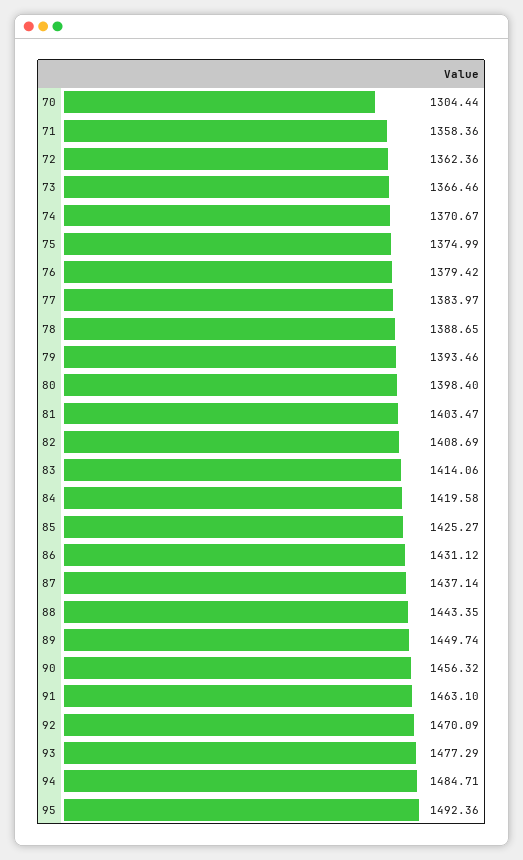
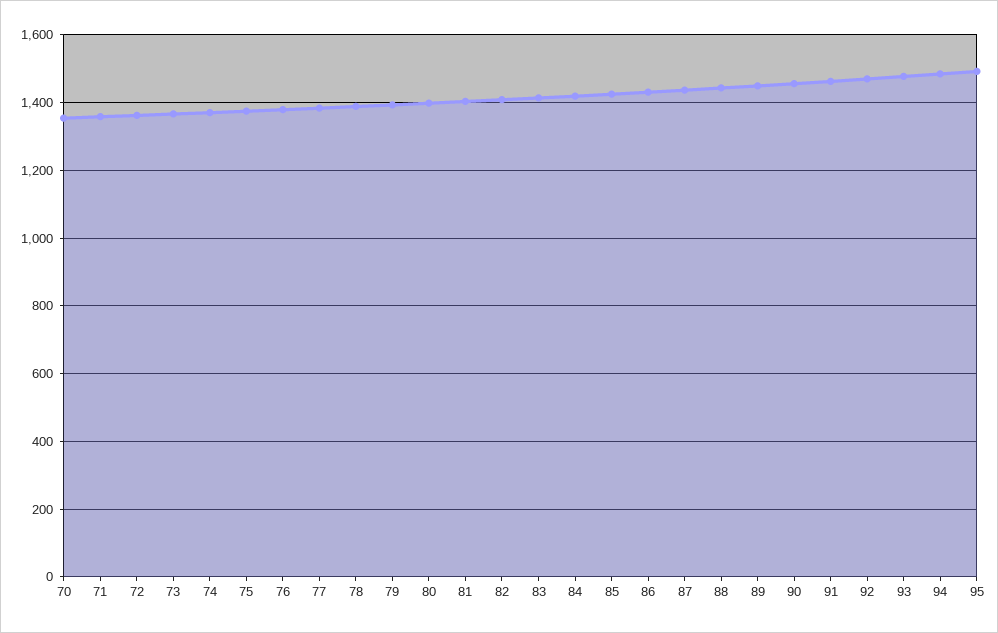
70: 1304.44 -> 1360

